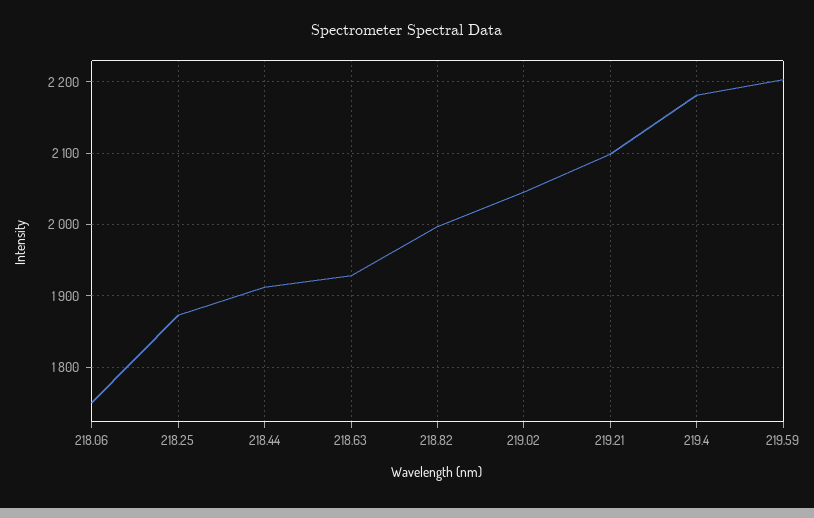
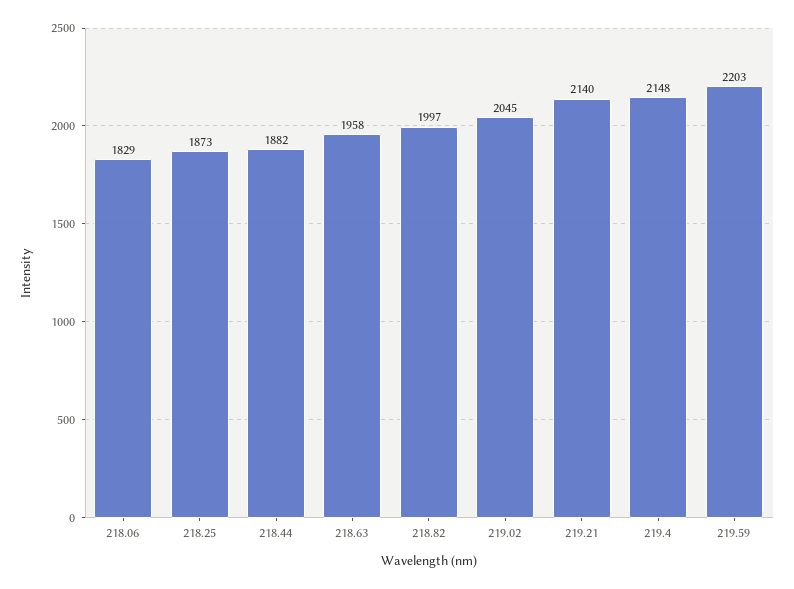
218.06: 1750 -> 1829
218.44: 1910 -> 1882
218.63: 1930 -> 1958
219.21: 2100 -> 2140
219.4: 2180 -> 2148

